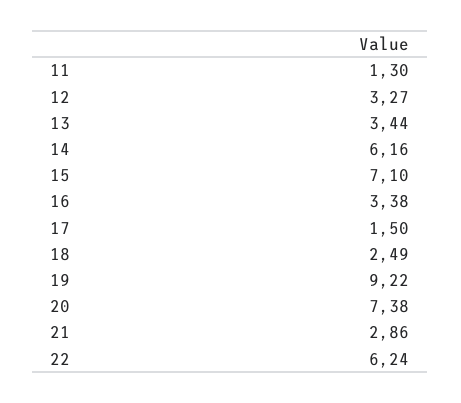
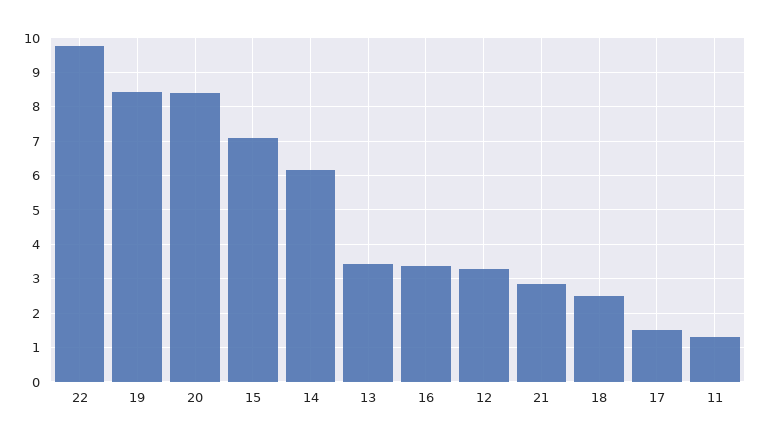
19: 9.22 -> 8.4
20: 7.38 -> 8.4
22: 6.24 -> 9.8

